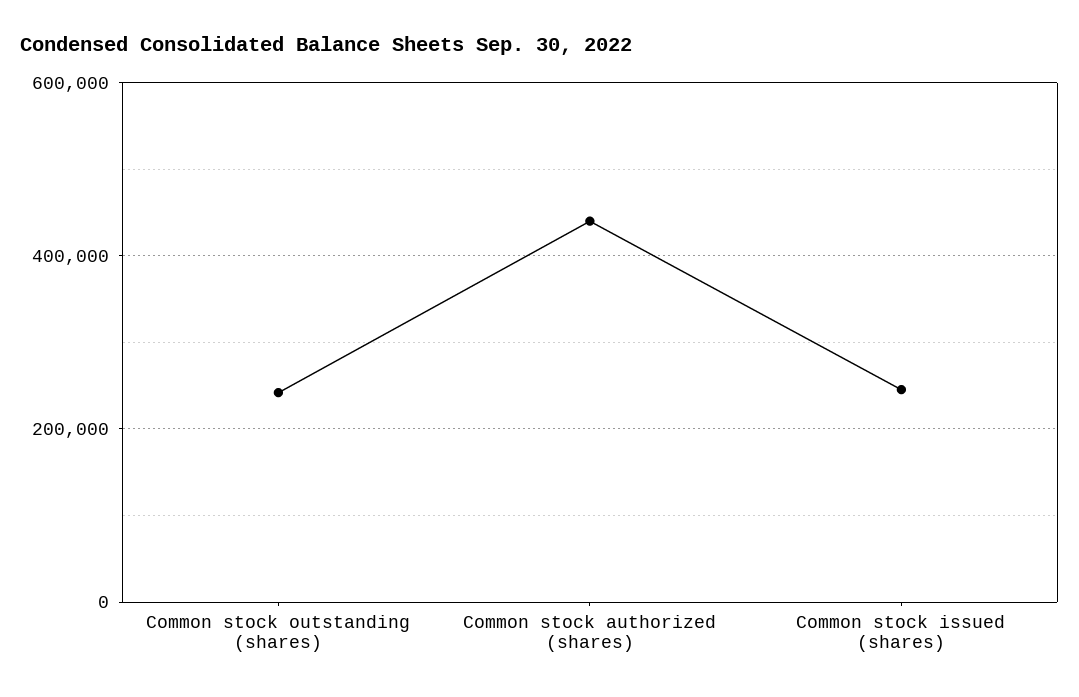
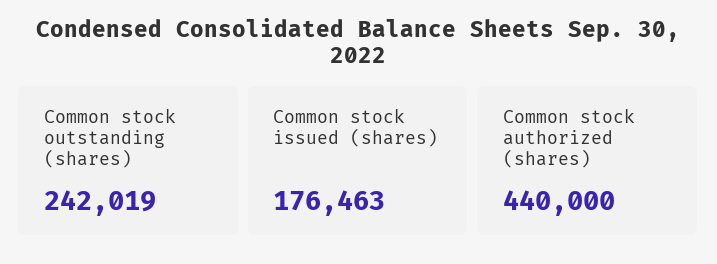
Common stock issued (shares): 240000 -> 176463

